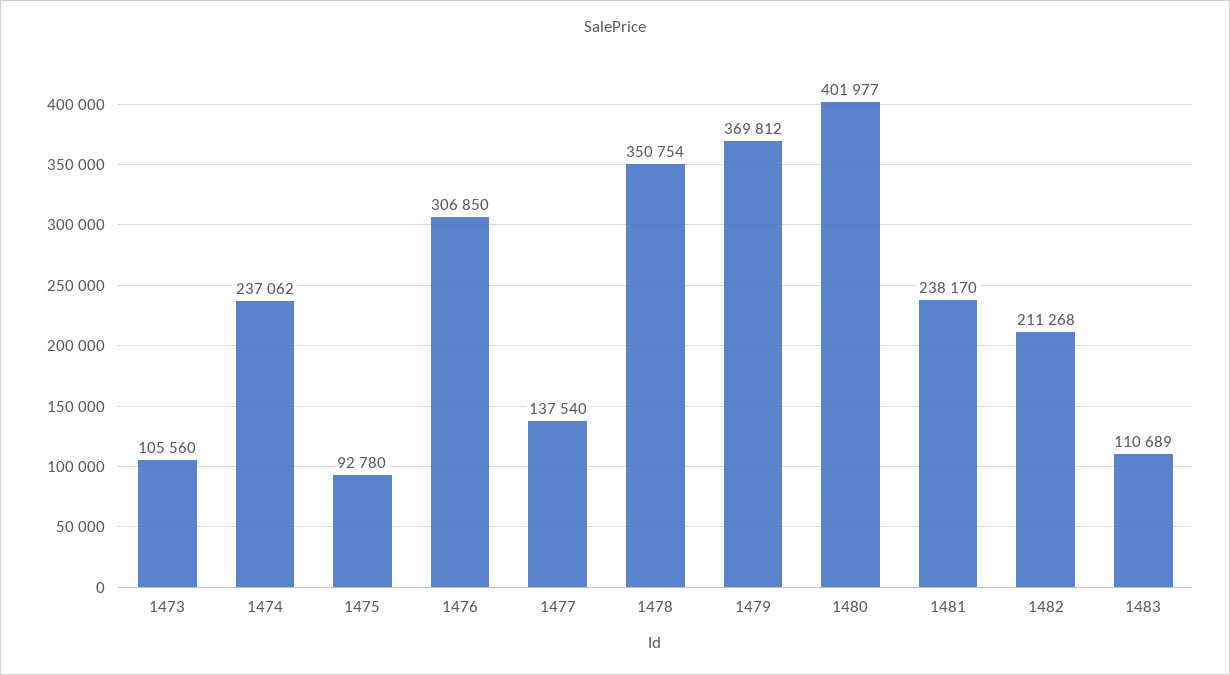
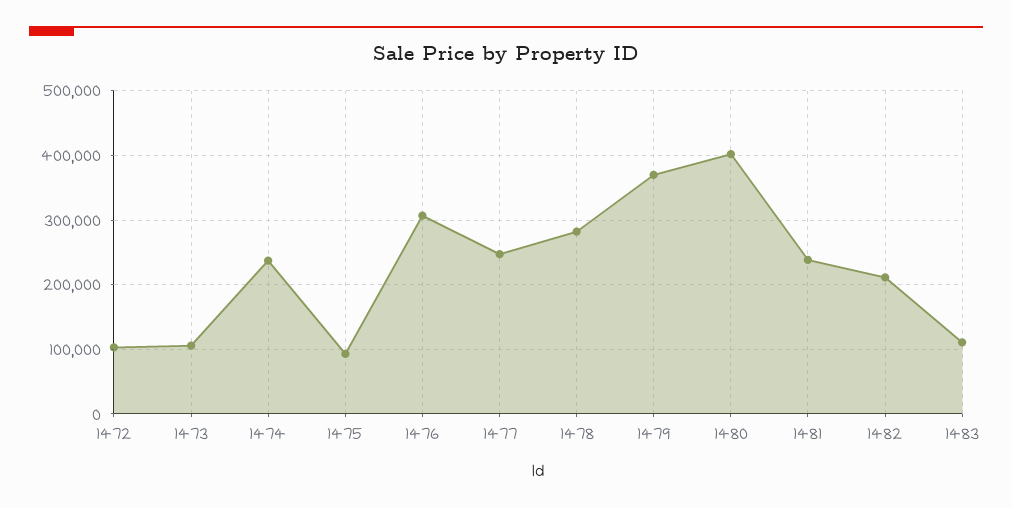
1477: 137540 -> 250000
1478: 350754 -> 280000
1472: none -> 100000

